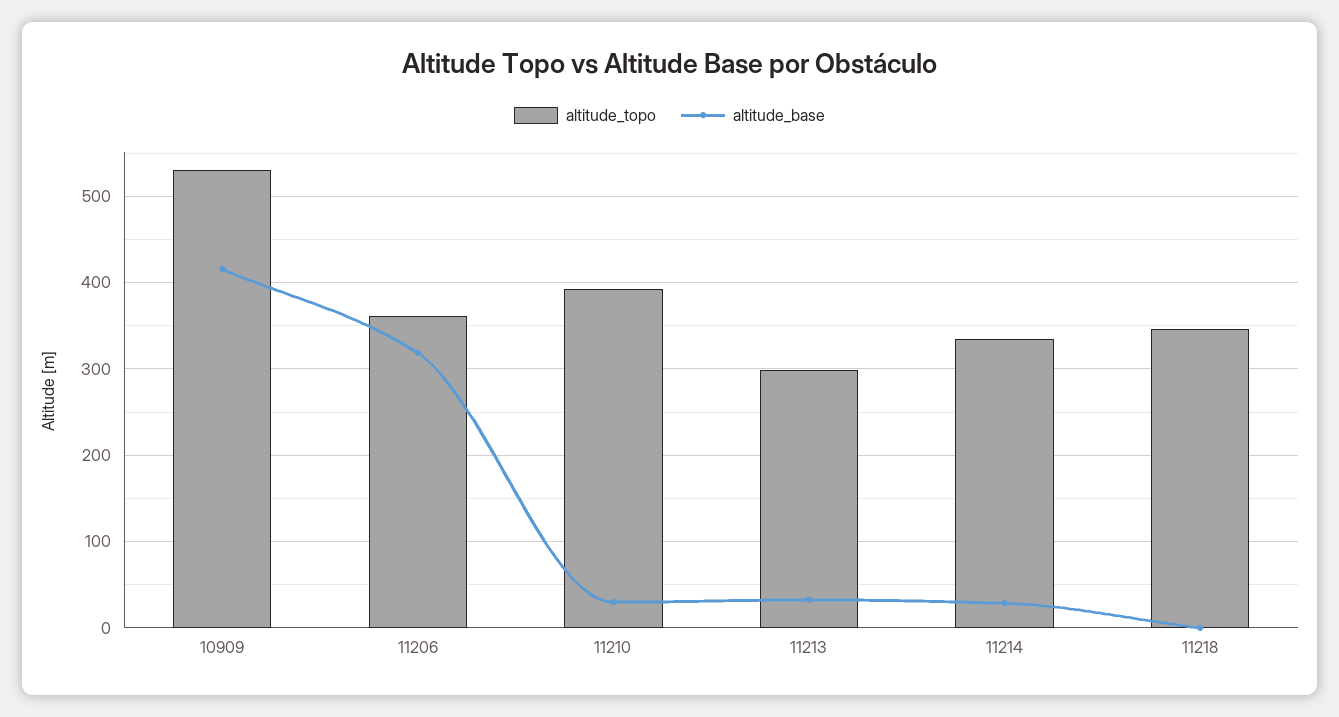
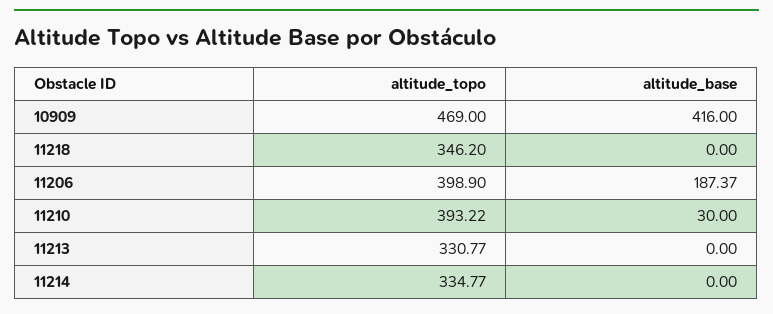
altitude_topo, 10909: 530 -> 469
altitude_topo, 11206: 360 -> 398.9
altitude_base, 11206: 320 -> 187.37
altitude_topo, 11213: 300 -> 330.77
altitude_base, 11213: 30 -> 0
altitude_base, 11214: 30 -> 0

